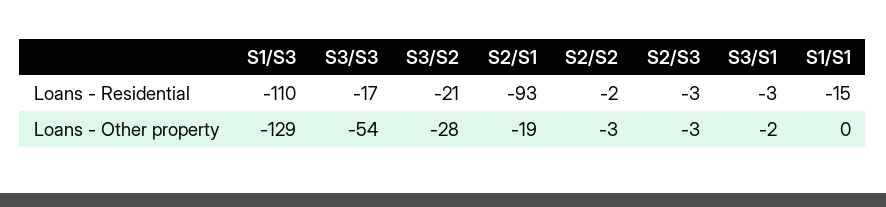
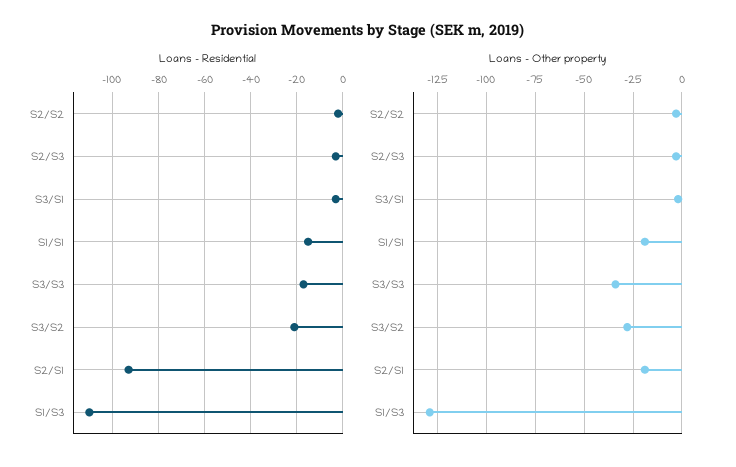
Loans - Other property, S3/S3: -54 -> -35
Loans - Other property, S1/S1: 0 -> -20

